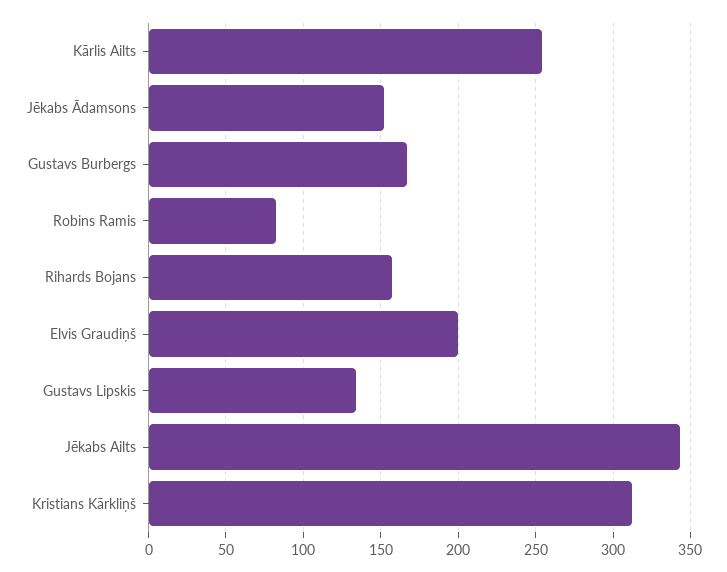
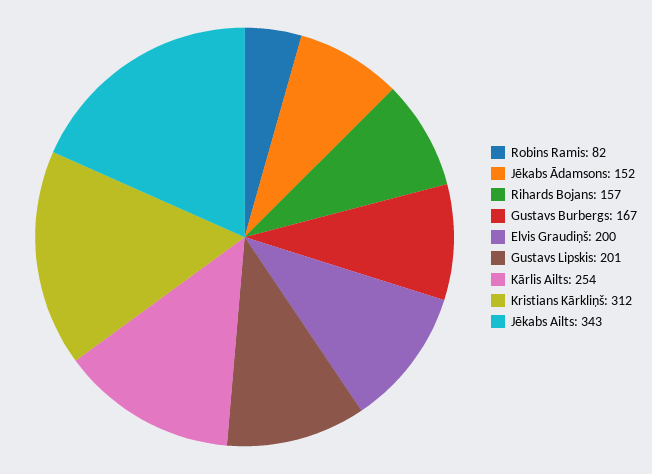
Gustavs Lipskis: 135 -> 201

